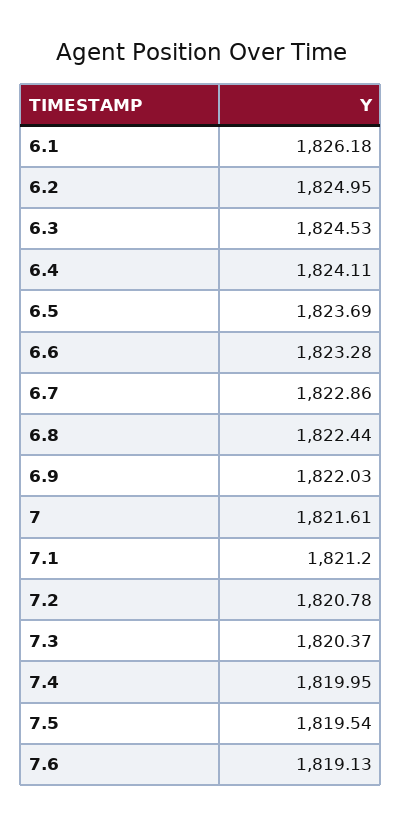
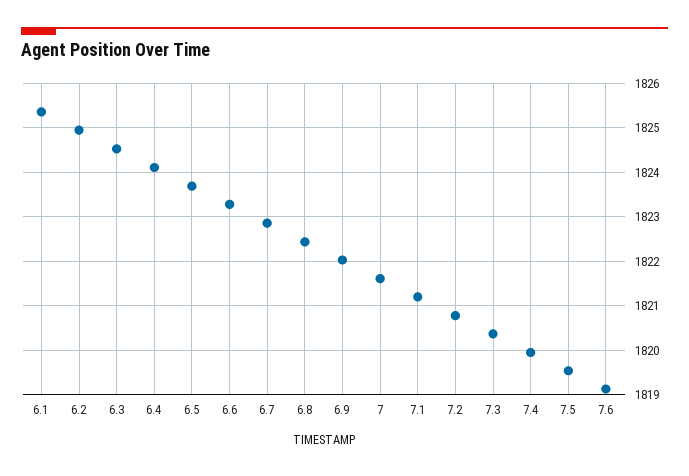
6.1: 1826.18 -> 1825.4

